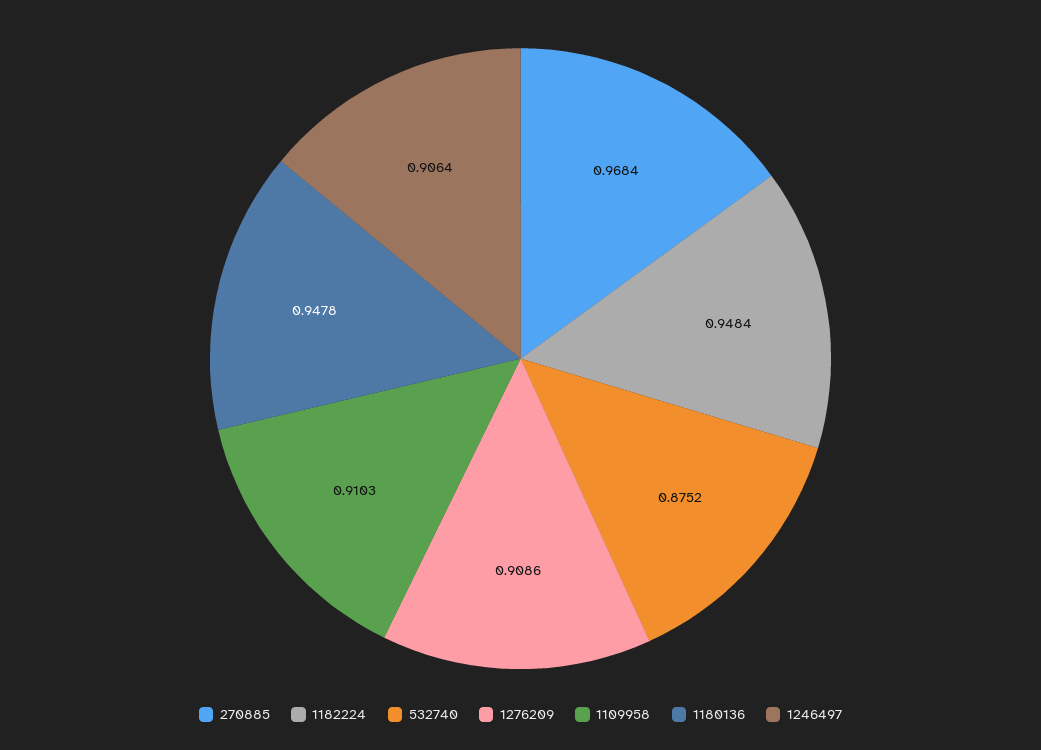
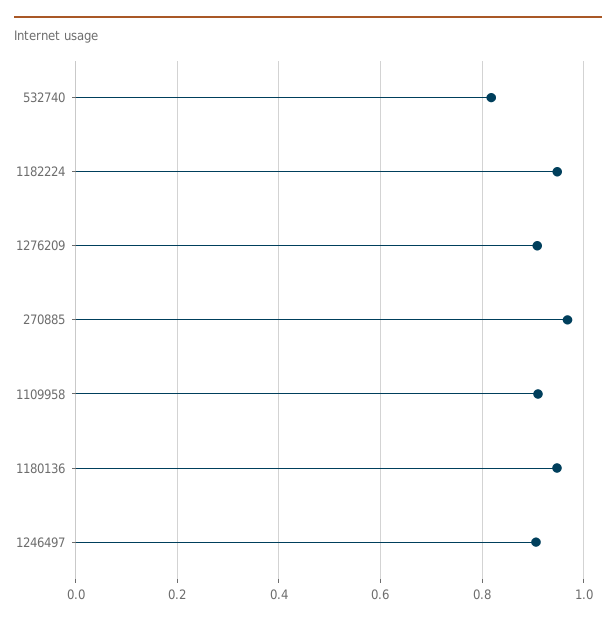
532740: 0.8752 -> 0.82

